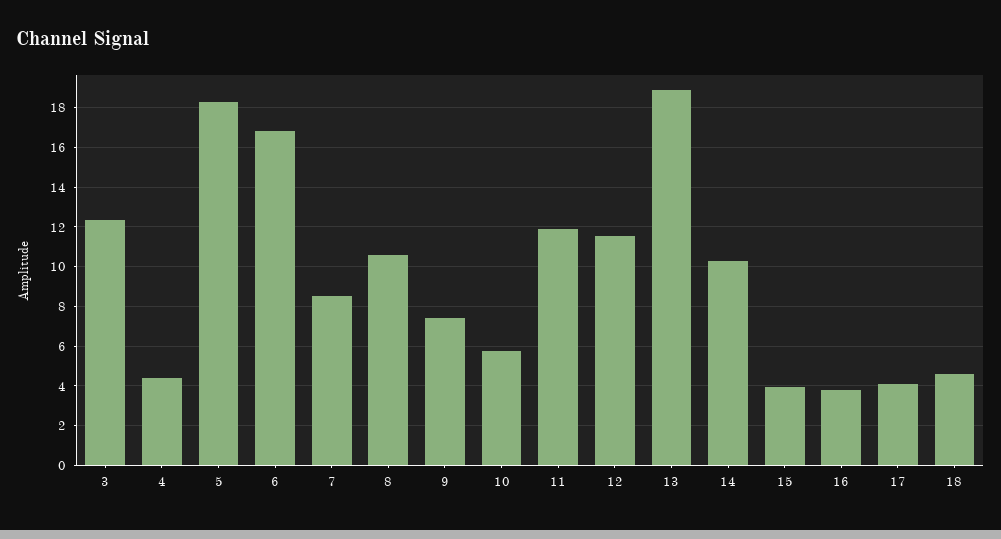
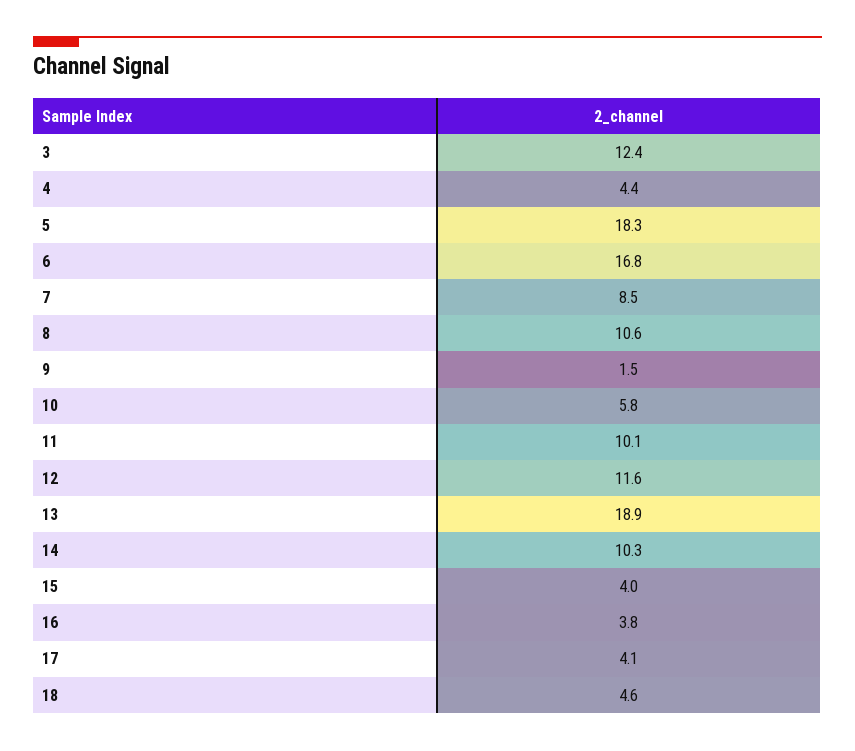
9: 7.5 -> 1.5
11: 12 -> 10.1

